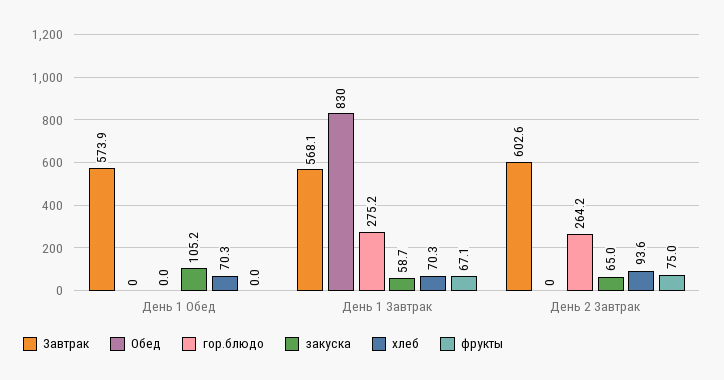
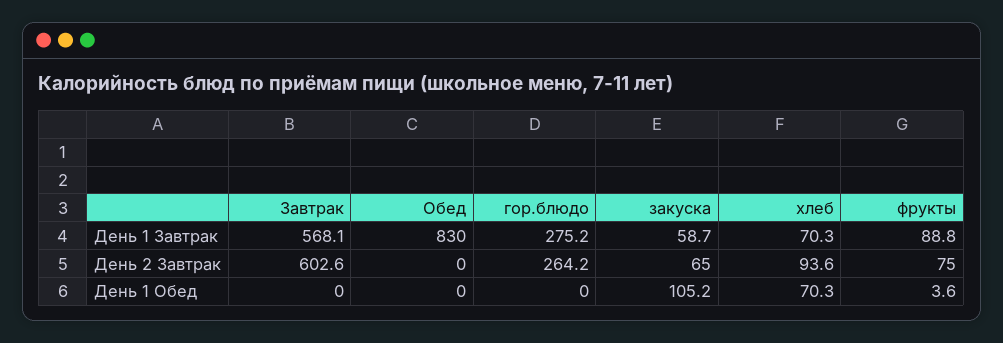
Завтрак, День 1 Обед: 573.9 -> 0
фрукты, День 1 Обед: 0 -> 3.6
фрукты, День 1 Завтрак: 67.1 -> 88.8

